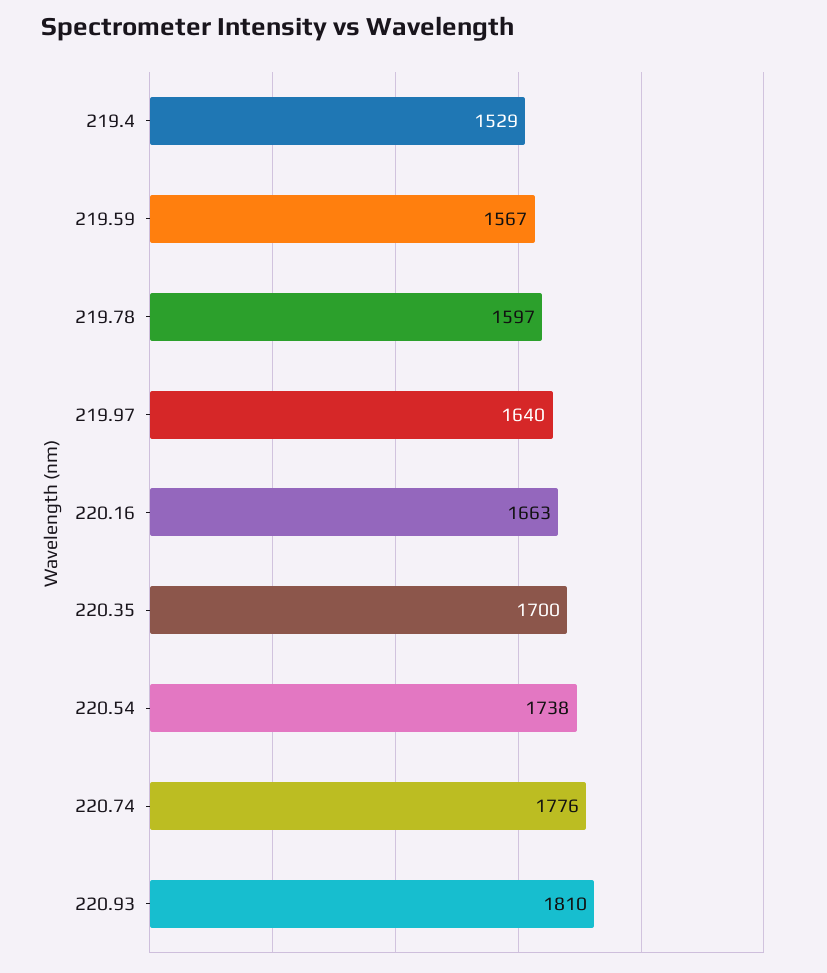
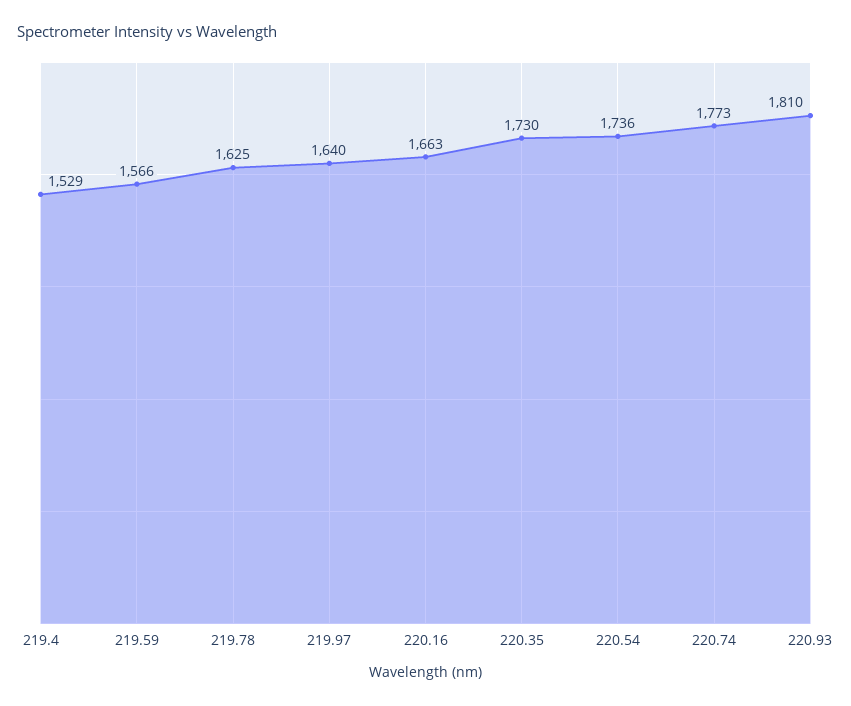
219.59: 1567 -> 1566
219.78: 1597 -> 1625
220.35: 1700 -> 1730
220.54: 1738 -> 1736
220.74: 1776 -> 1773

